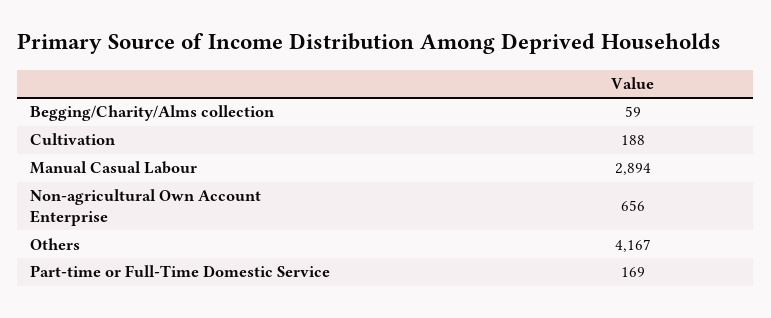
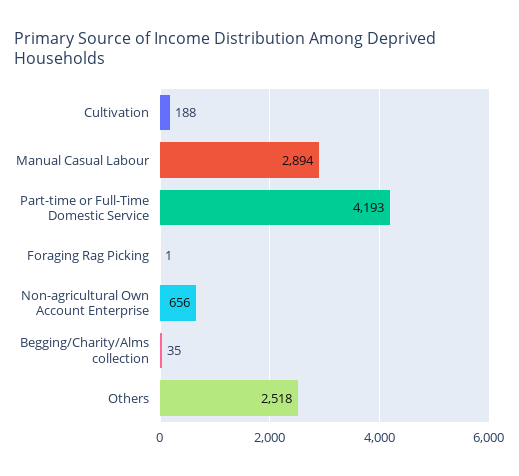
Begging/Charity/Alms collection: 59 -> 35
Others: 4167 -> 2518
Part-time or Full-Time Domestic Service: 169 -> 4193
Foraging Rag Picking: none -> 1

